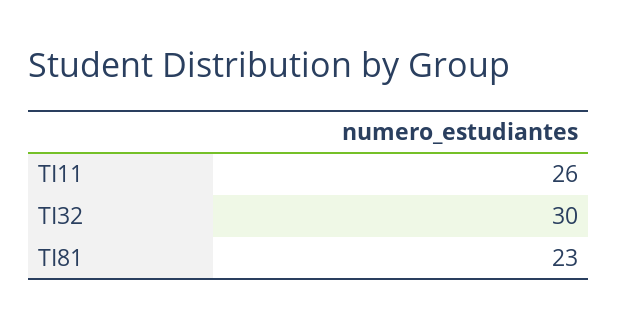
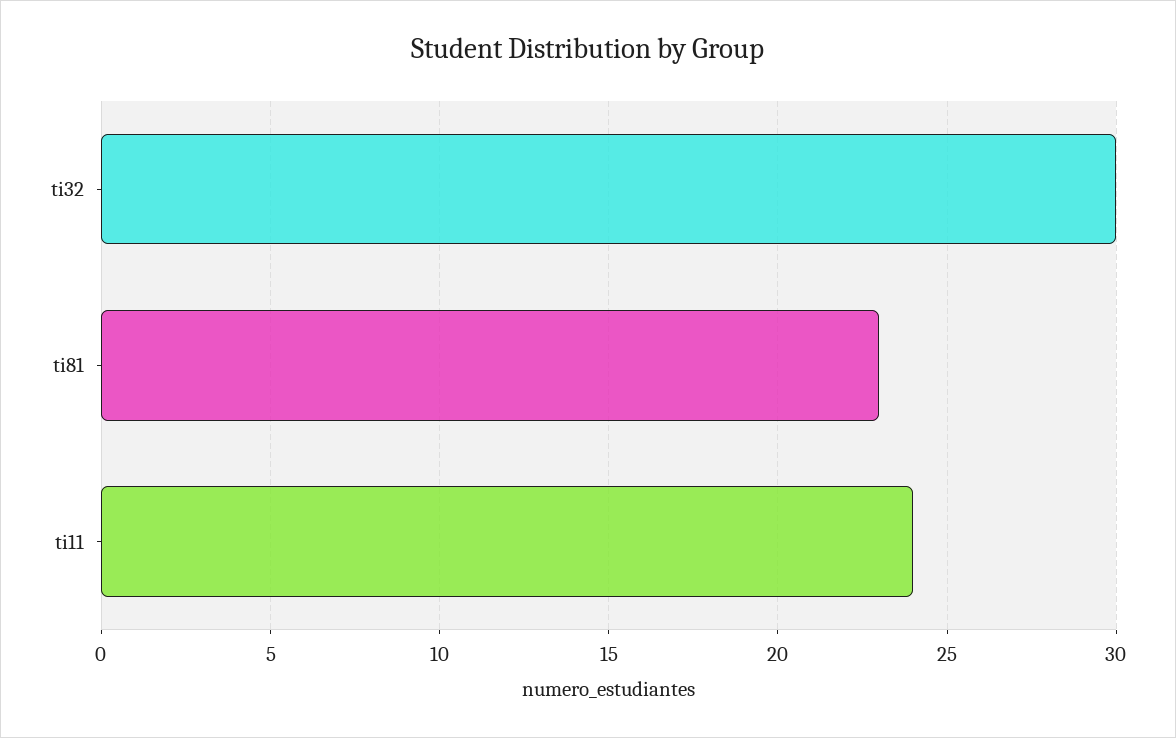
TI11: 26 -> 24

